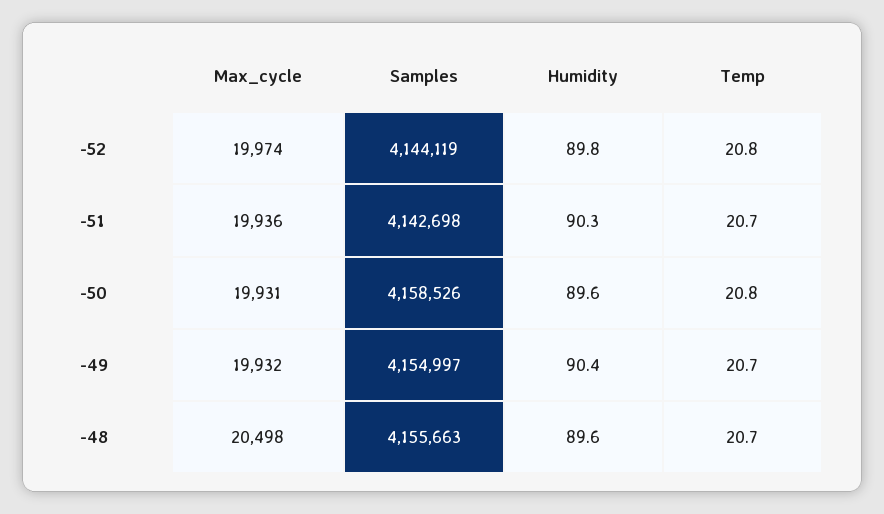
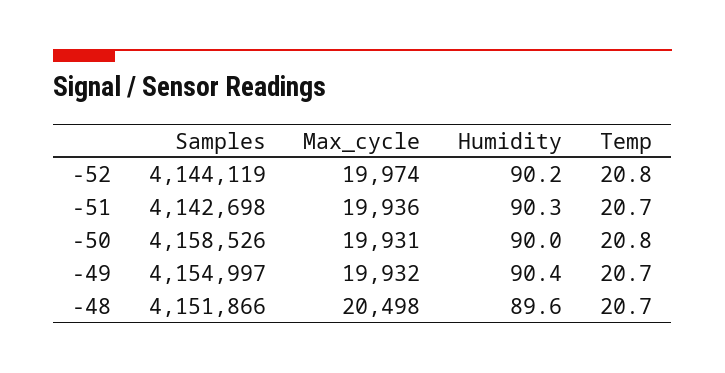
Humidity, -52: 89.8 -> 90.2
Humidity, -50: 89.6 -> 90
Samples, -48: 4155663 -> 4151866

